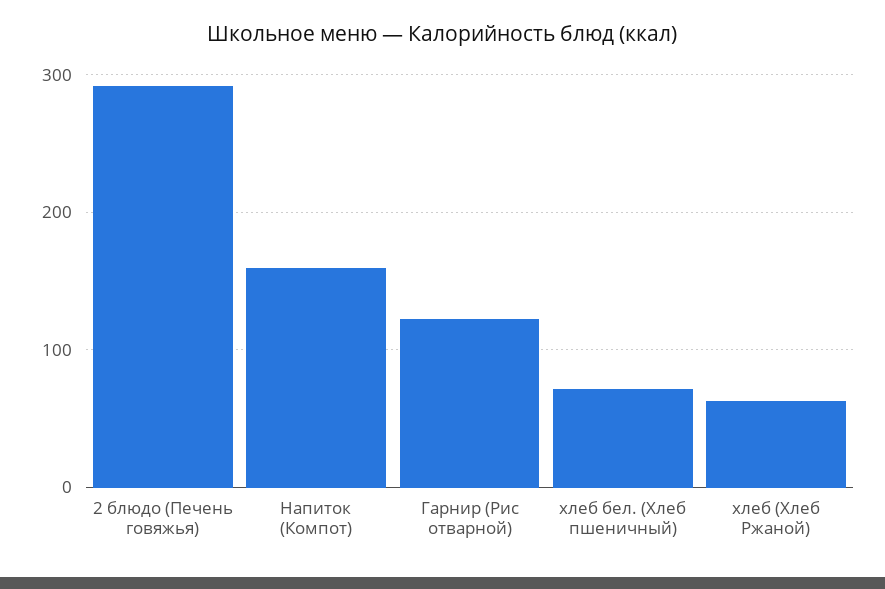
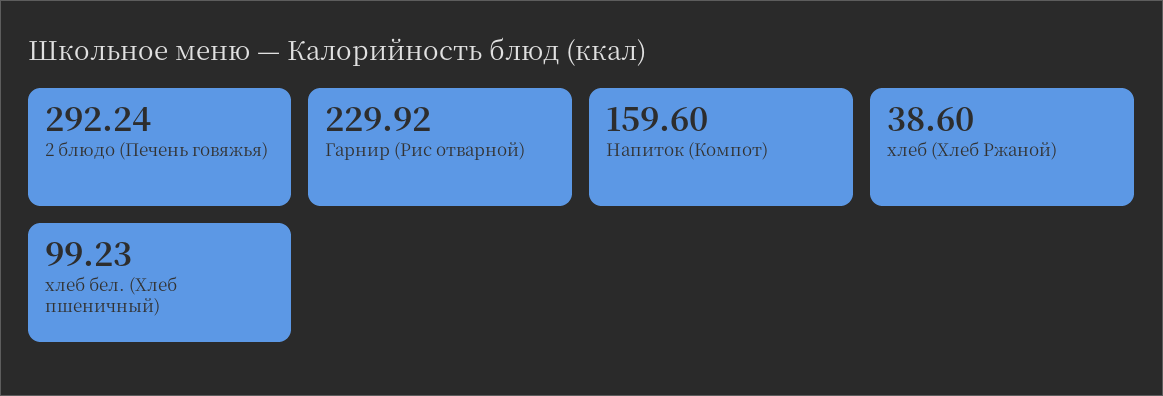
Гарнир (Рис отварной): 120 -> 229.92
хлеб бел. (Хлеб пшеничный): 70 -> 99.23
хлеб (Хлеб Ржаной): 60 -> 38.6

